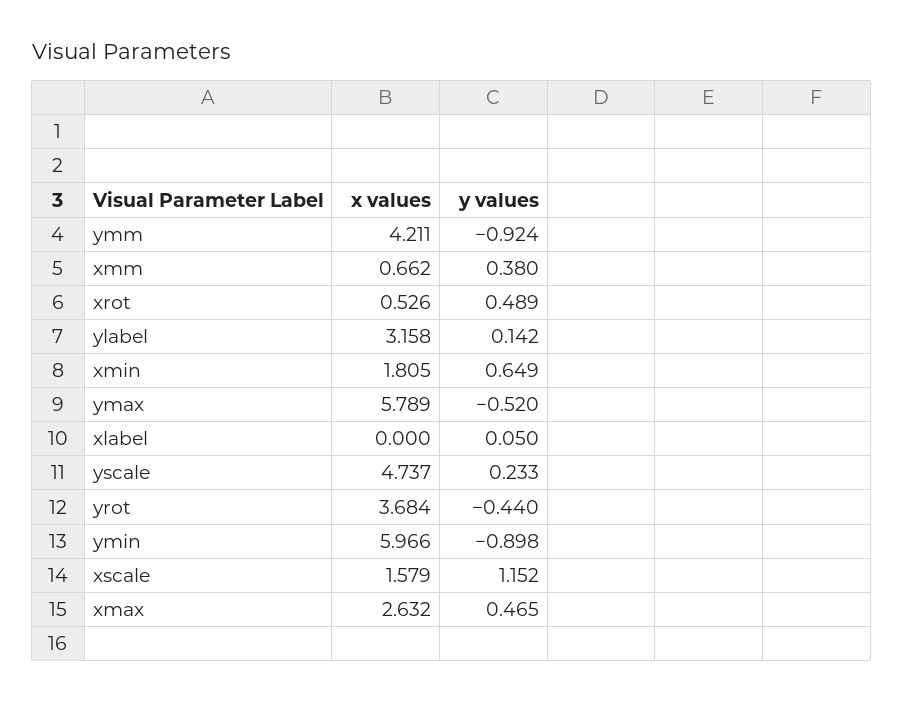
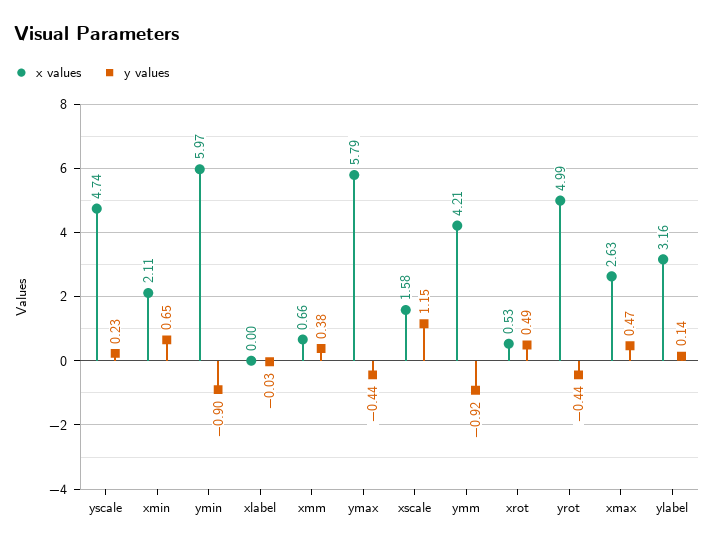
x values, xmin: 1.805 -> 2.11
y values, ymax: -0.52 -> -0.44
y values, xlabel: 0.05 -> -0.03
x values, yrot: 3.684 -> 4.99

